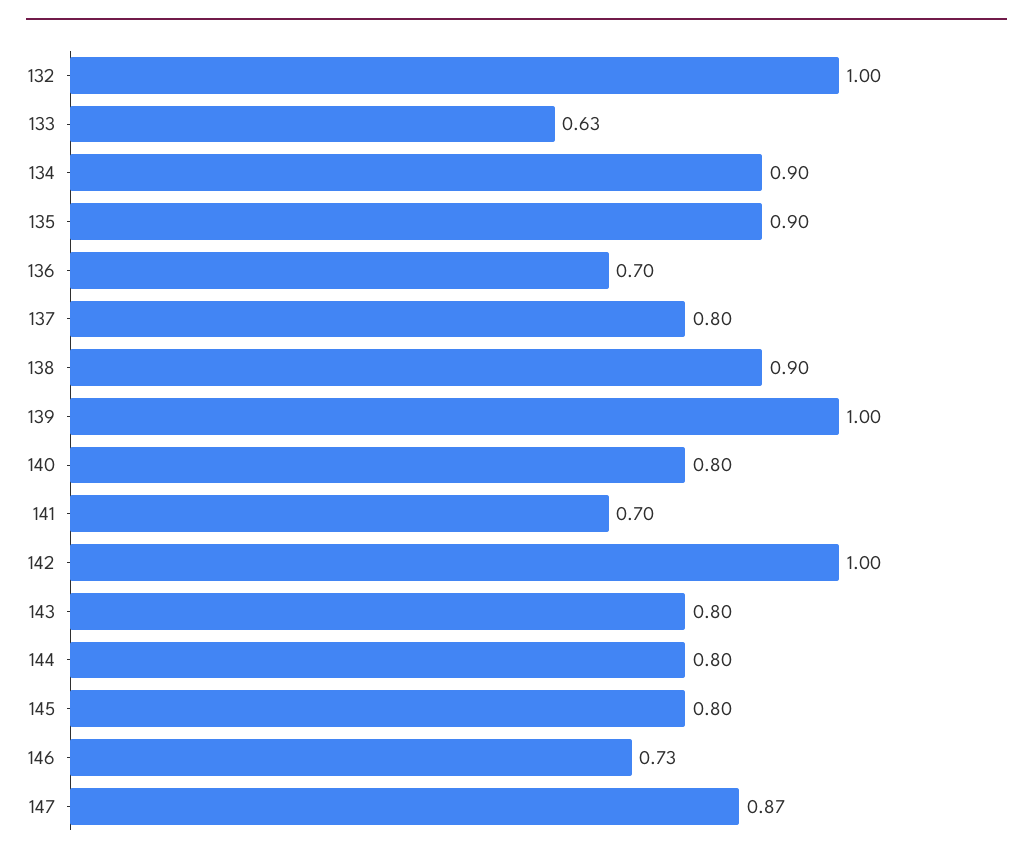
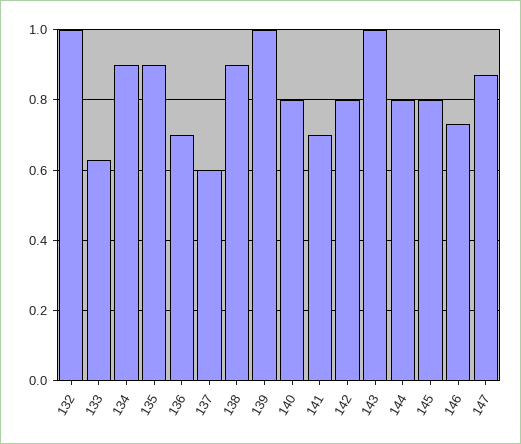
137: 0.8 -> 0.6
142: 1 -> 0.8
143: 0.8 -> 1

